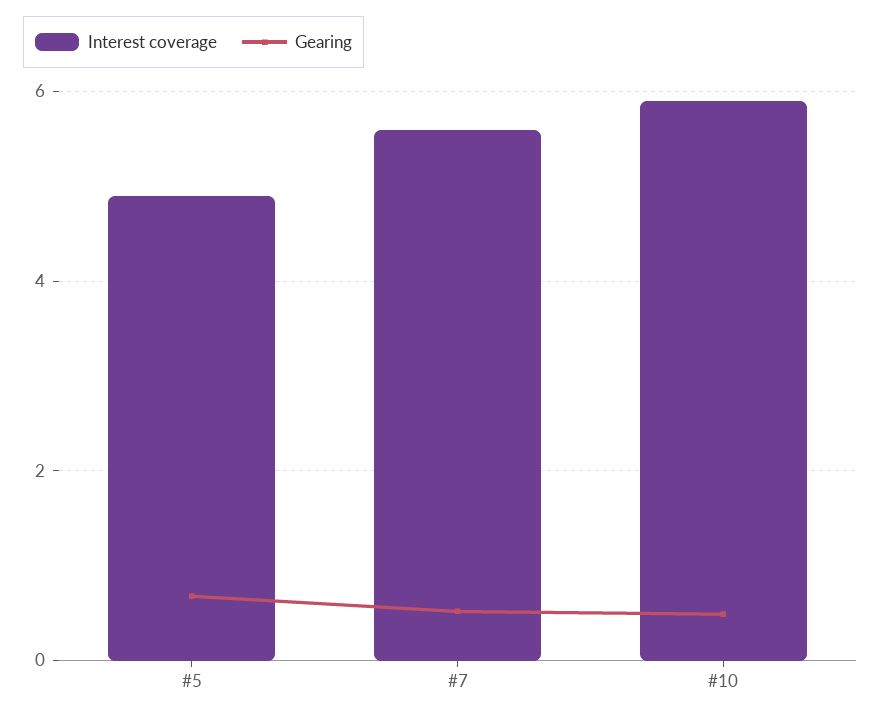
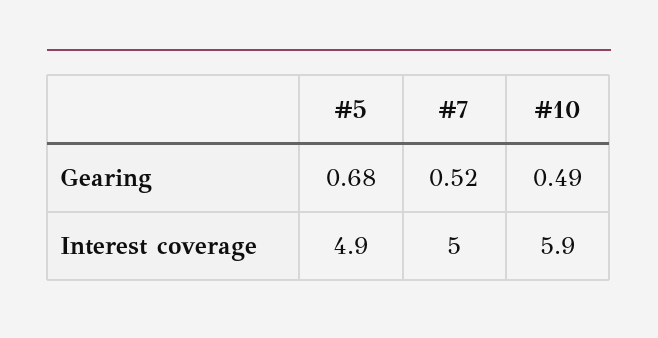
Interest coverage, #7: 5.6 -> 5

